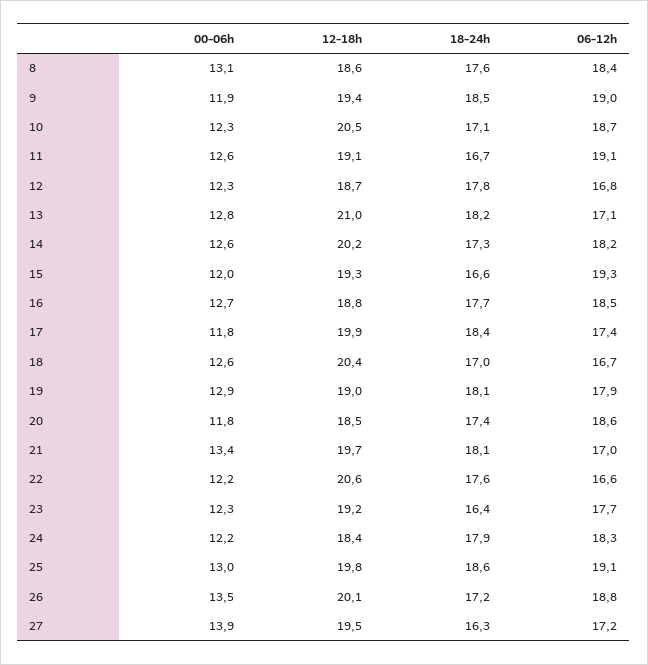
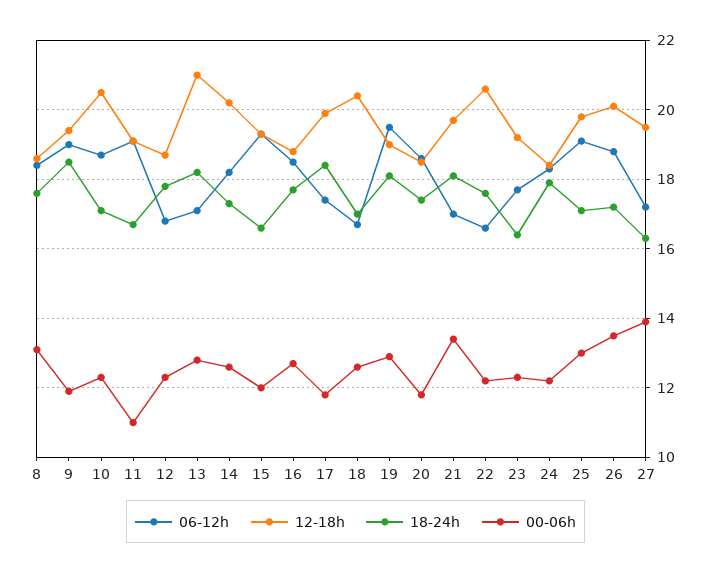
00-06h, 11: 12.6 -> 11
06-12h, 19: 17.9 -> 19.5
18-24h, 25: 18.6 -> 17

